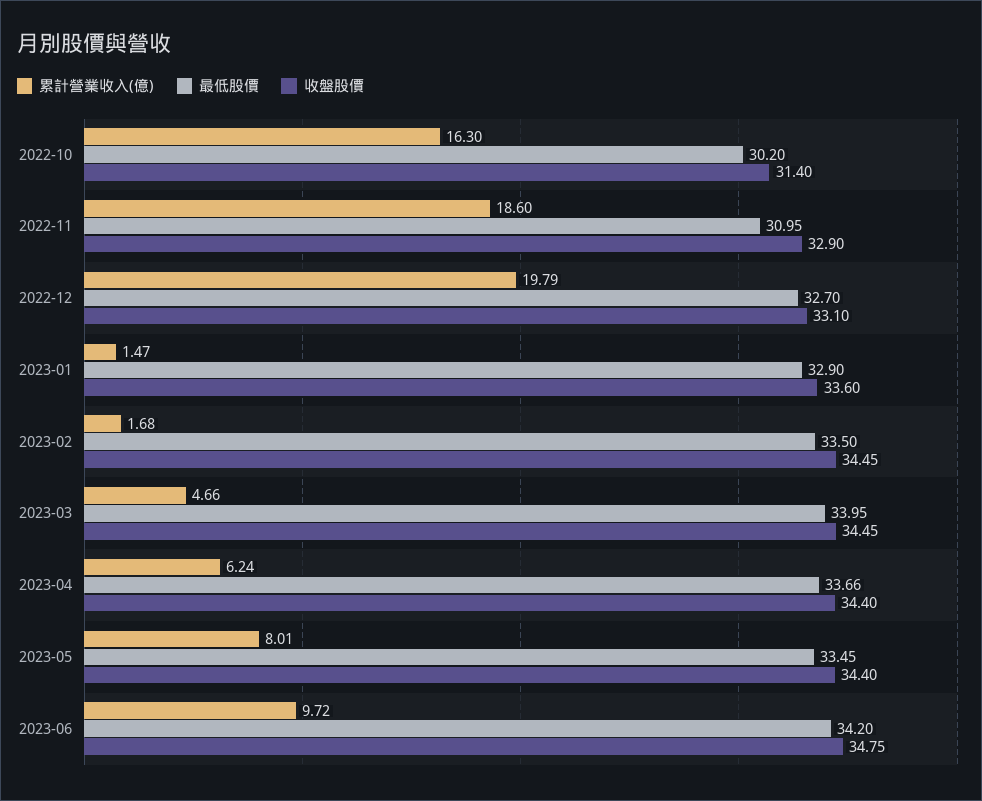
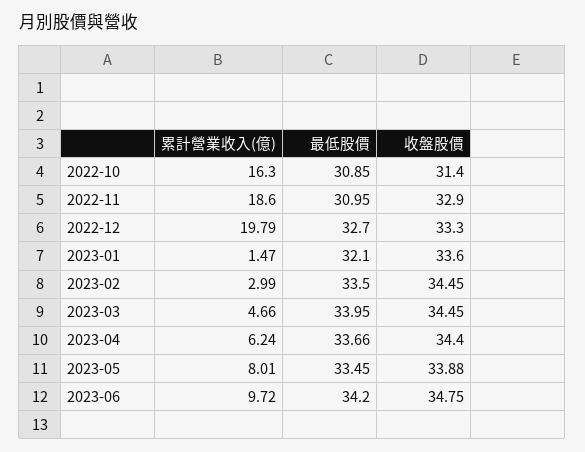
最低股價, 2022-10: 30.2 -> 30.85
收盤股價, 2022-12: 33.1 -> 33.3
最低股價, 2023-01: 32.9 -> 32.1
累計營業收入(億), 2023-02: 1.68 -> 2.99
收盤股價, 2023-05: 34.4 -> 33.88

